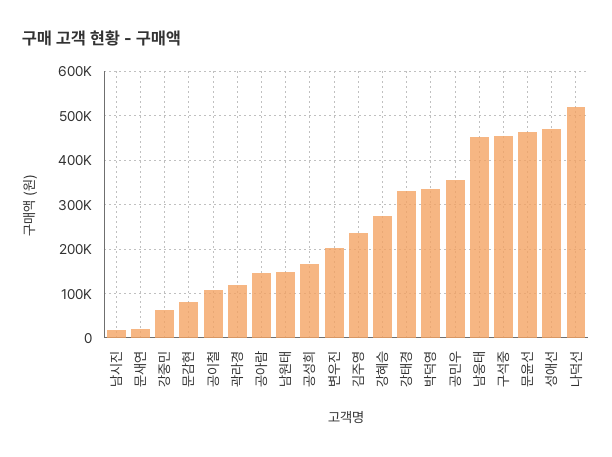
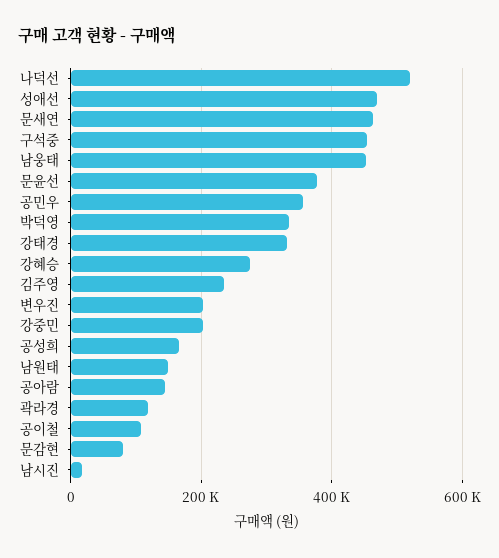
문새연: 20000 -> 460000
강중민: 60000 -> 200000
문윤선: 460000 -> 380000

